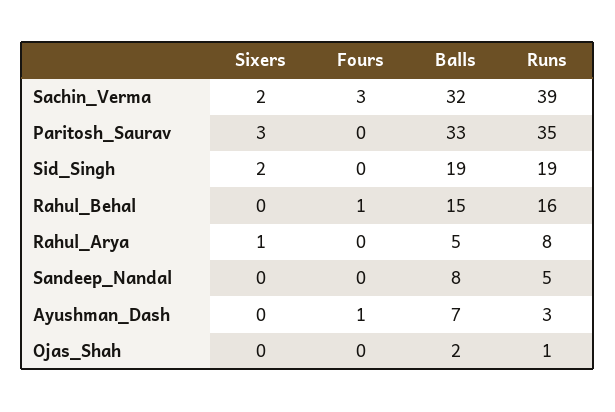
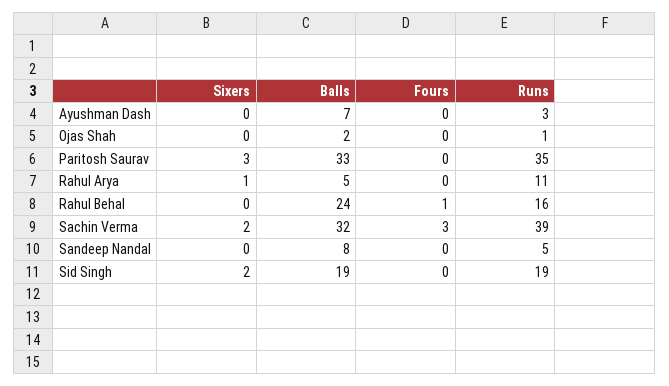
Balls, Rahul_Behal: 15 -> 24
Runs, Rahul_Arya: 8 -> 11
Fours, Ayushman_Dash: 1 -> 0

